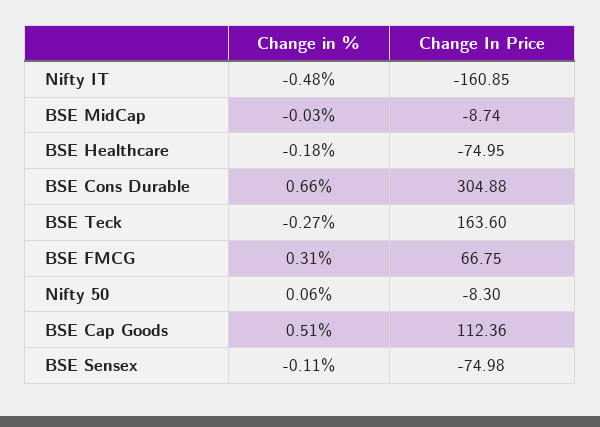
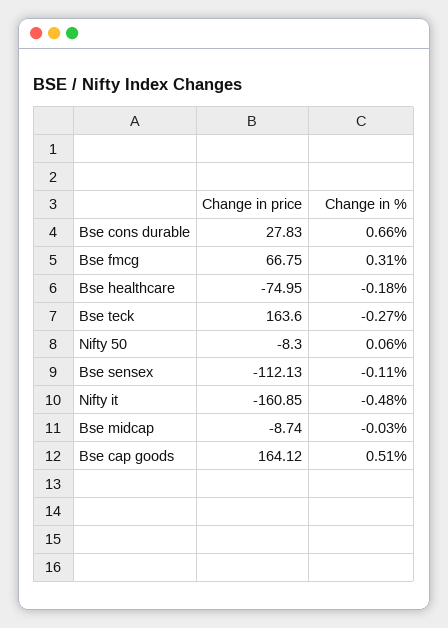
Change In Price, BSE Cons Durable: 304.88 -> 27.83
Change In Price, BSE Cap Goods: 112.36 -> 164.12
Change In Price, BSE Sensex: -74.98 -> -112.13

